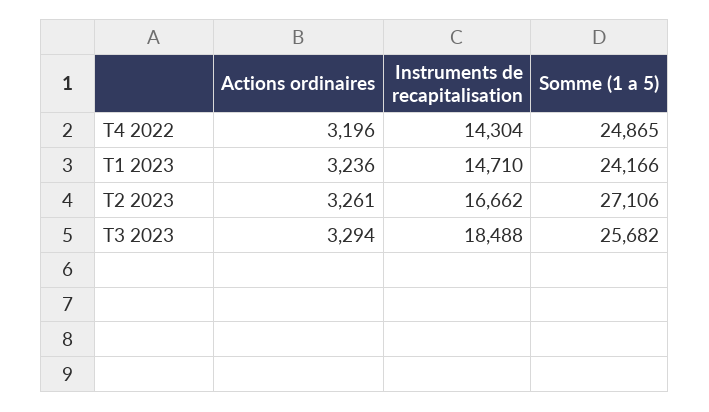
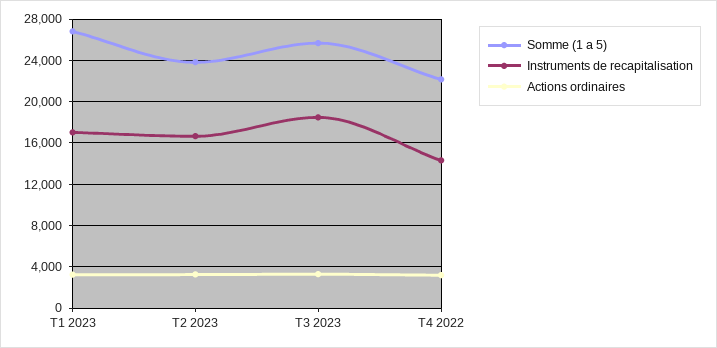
Somme (1 a 5), T4 2022: 24865 -> 22000
Instruments de recapitalisation, T1 2023: 14710 -> 17000
Somme (1 a 5), T1 2023: 24166 -> 27000
Somme (1 a 5), T2 2023: 27106 -> 24000

